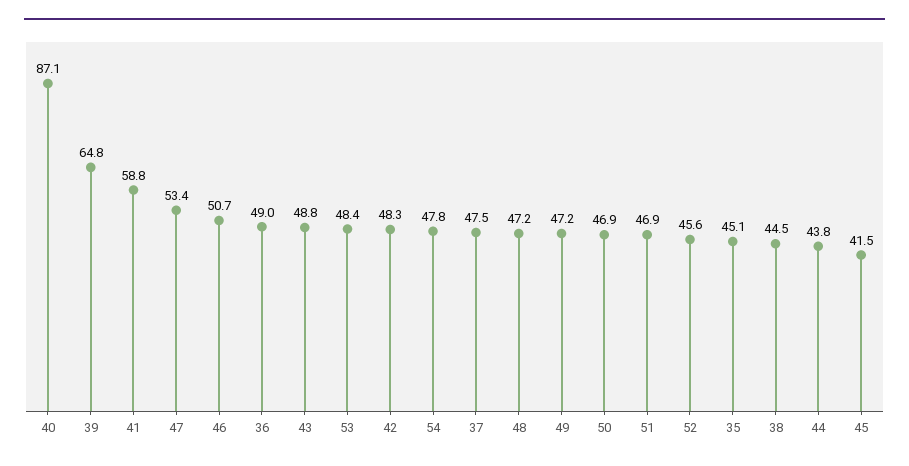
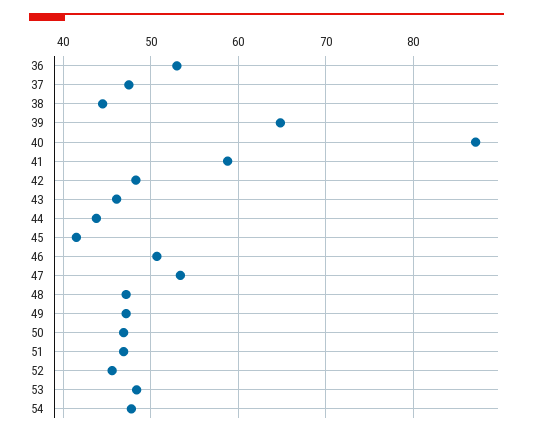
36: 49 -> 53
43: 48.8 -> 46
35: 45.1 -> none

